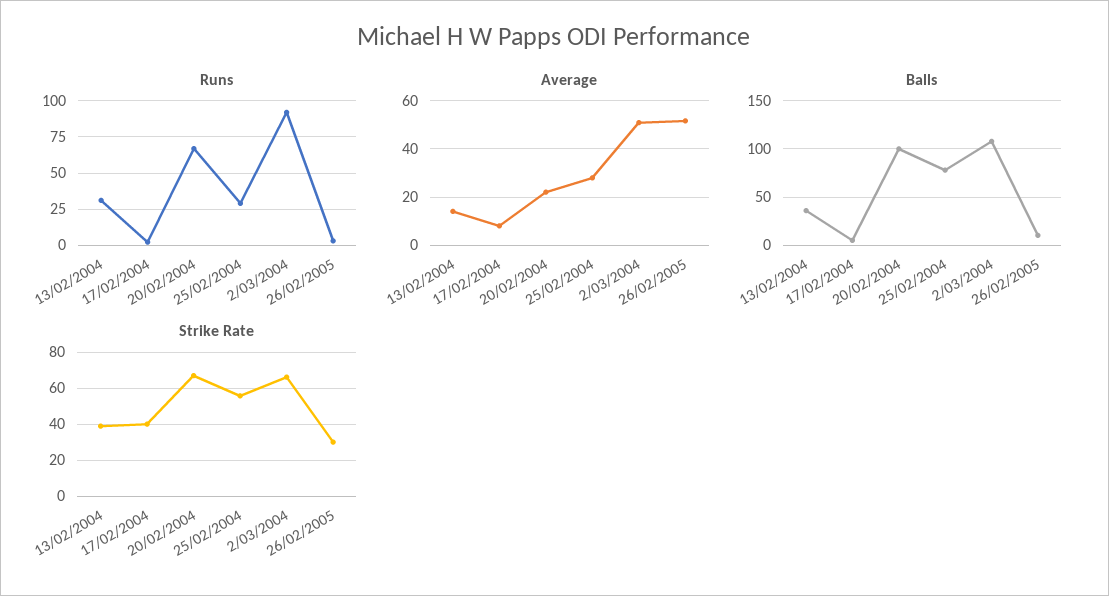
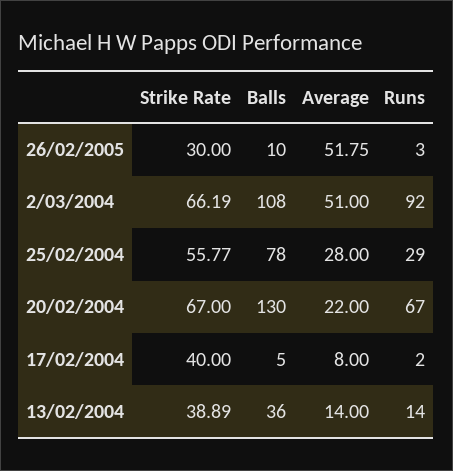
Runs, 13/02/2004: 30 -> 14
Balls, 20/02/2004: 100 -> 130

